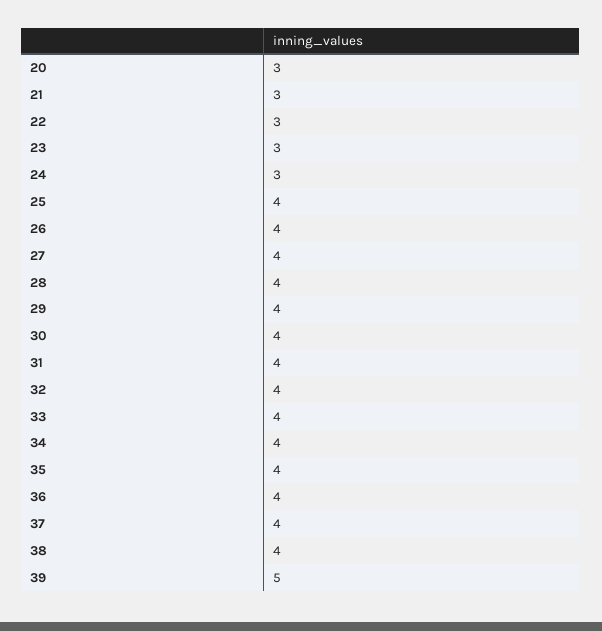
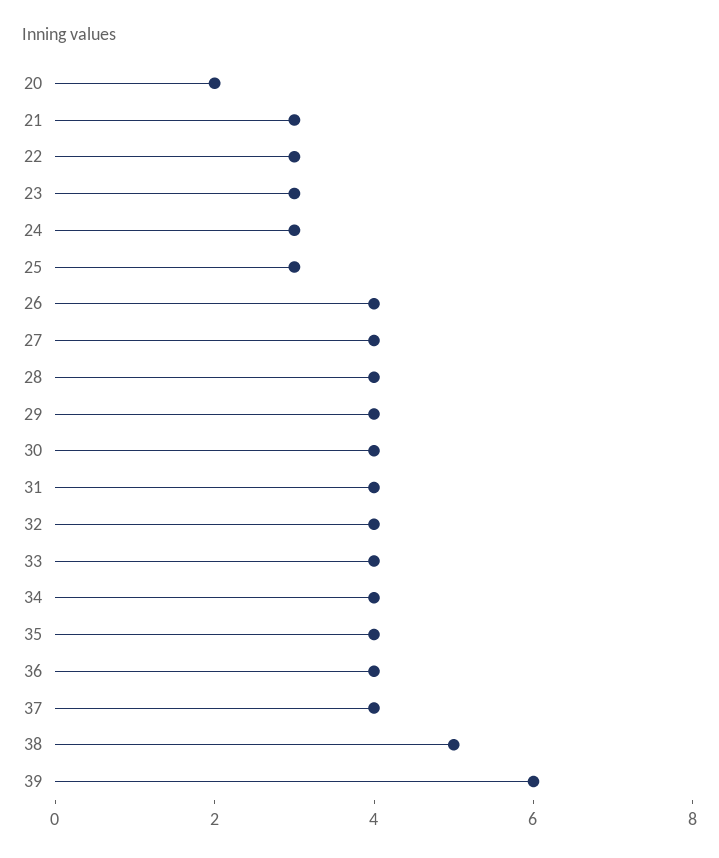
20: 3 -> 2
25: 4 -> 3
38: 4 -> 5
39: 5 -> 6

